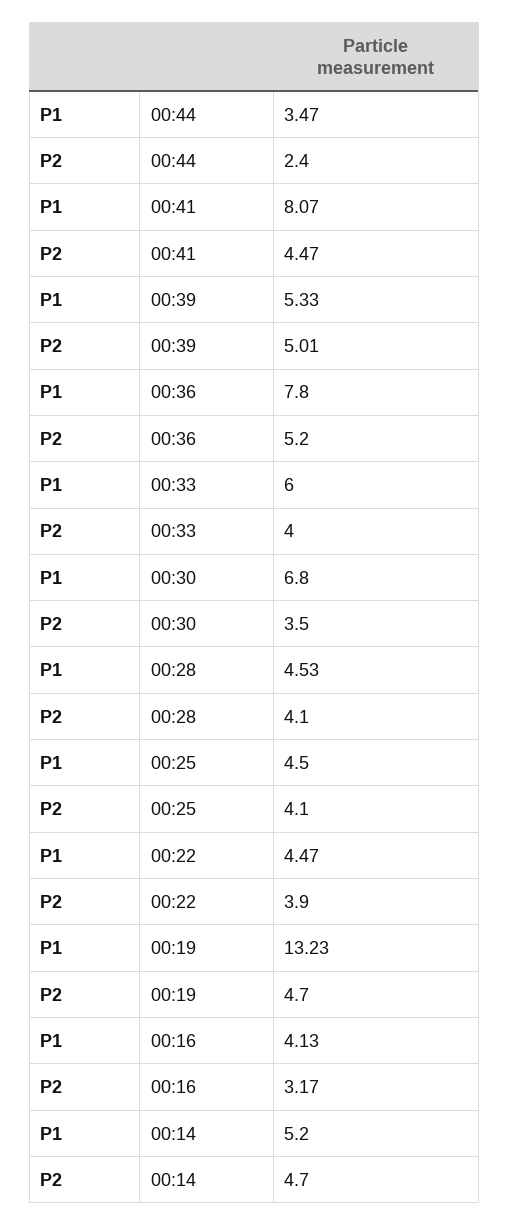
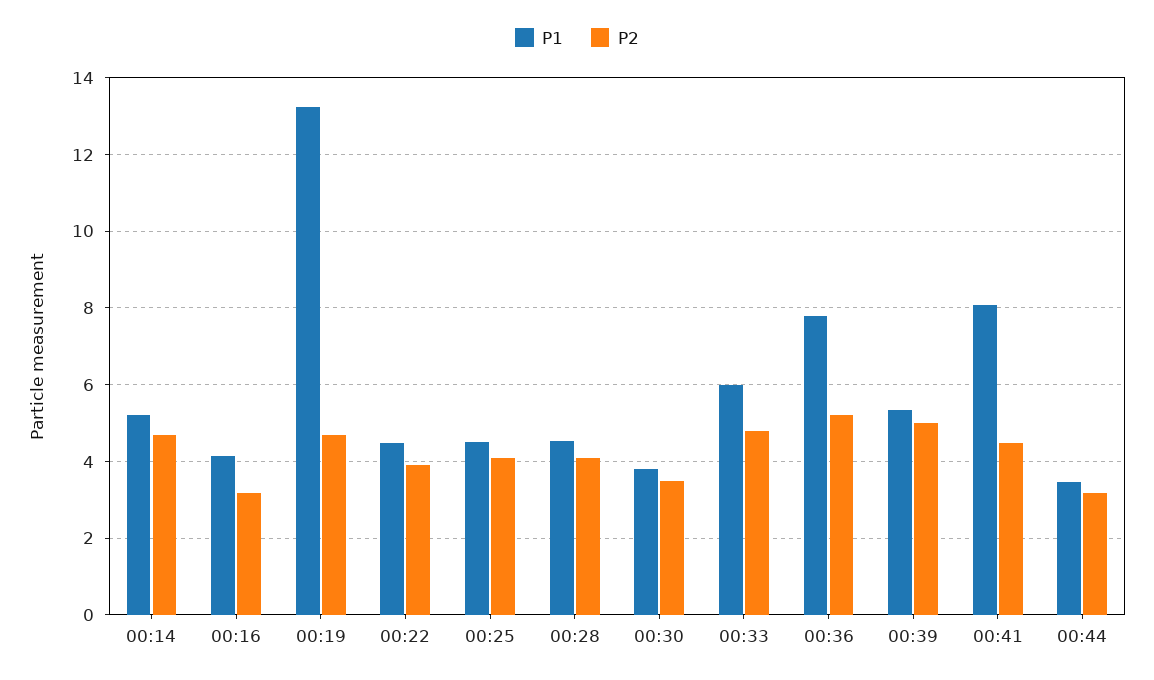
P2, 00:44: 2.4 -> 3.2
P2, 00:33: 4 -> 4.8
P1, 00:30: 6.8 -> 3.8

